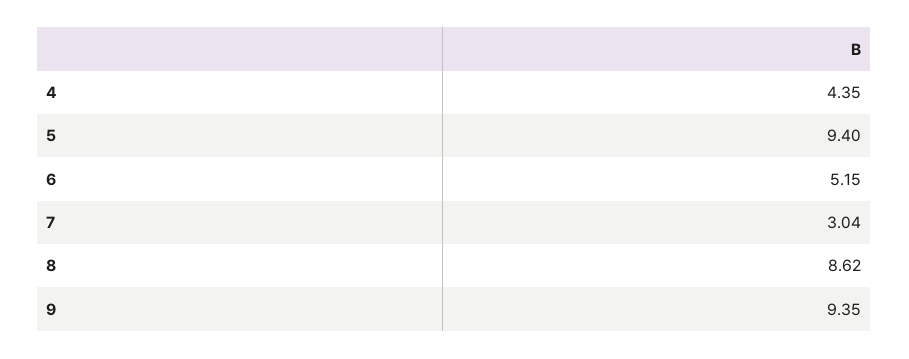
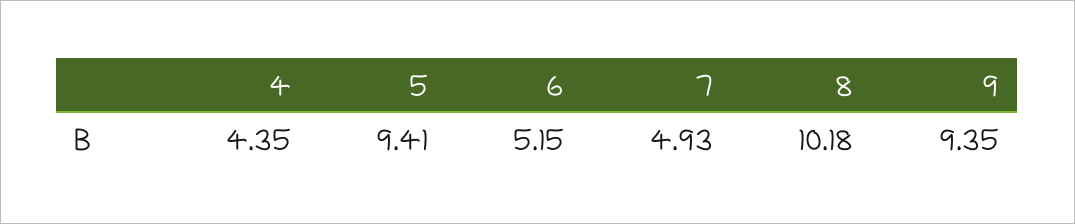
5: 9.4 -> 9.41
7: 3.04 -> 4.93
8: 8.62 -> 10.18

